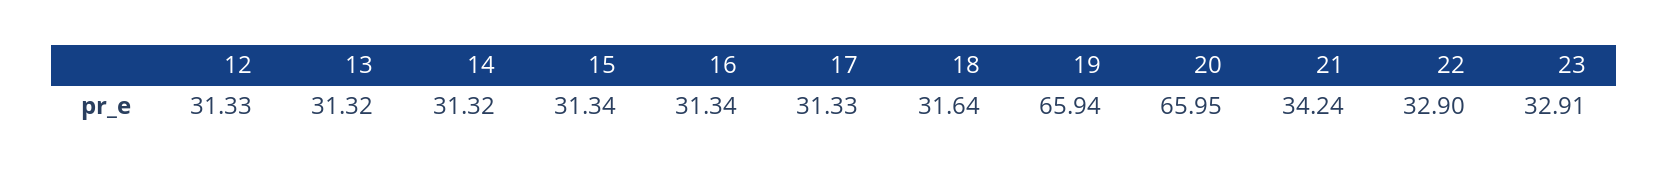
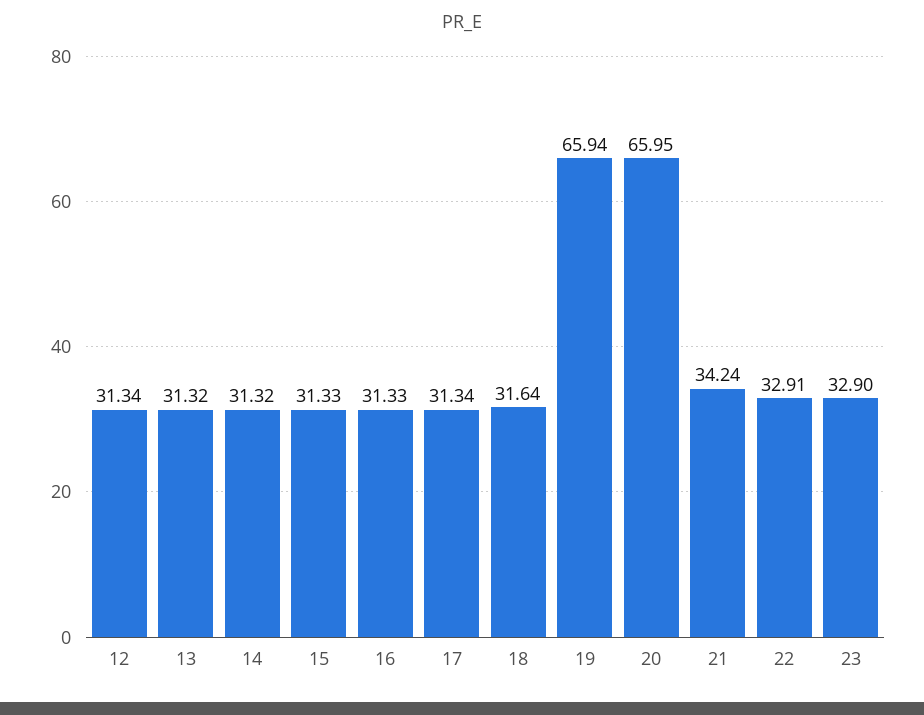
12: 31.33 -> 31.34
15: 31.34 -> 31.33
16: 31.34 -> 31.33
17: 31.33 -> 31.34
22: 32.9 -> 32.91
23: 32.91 -> 32.9

